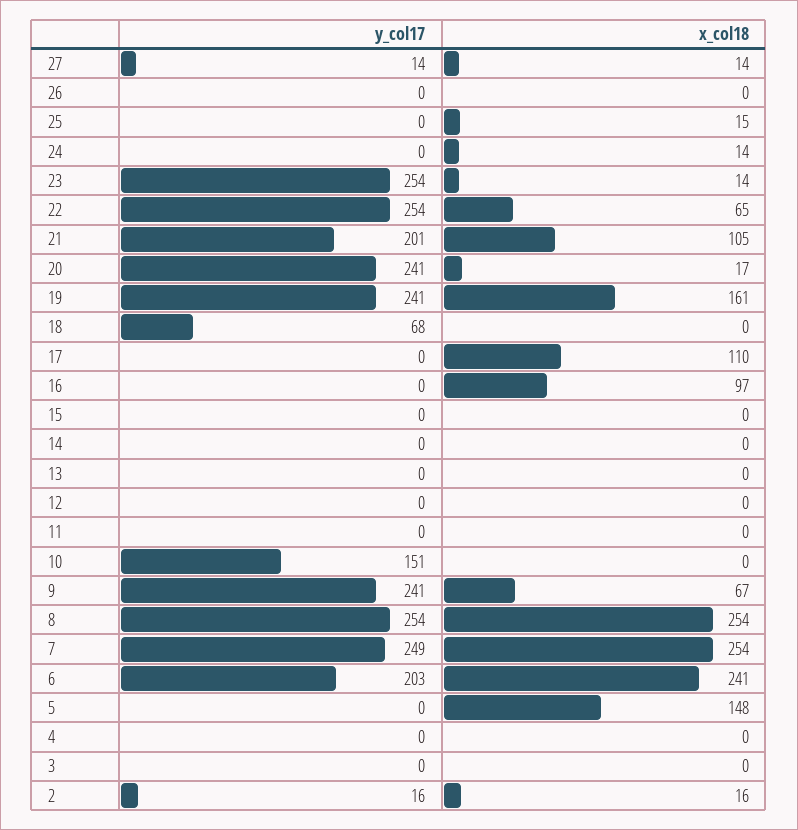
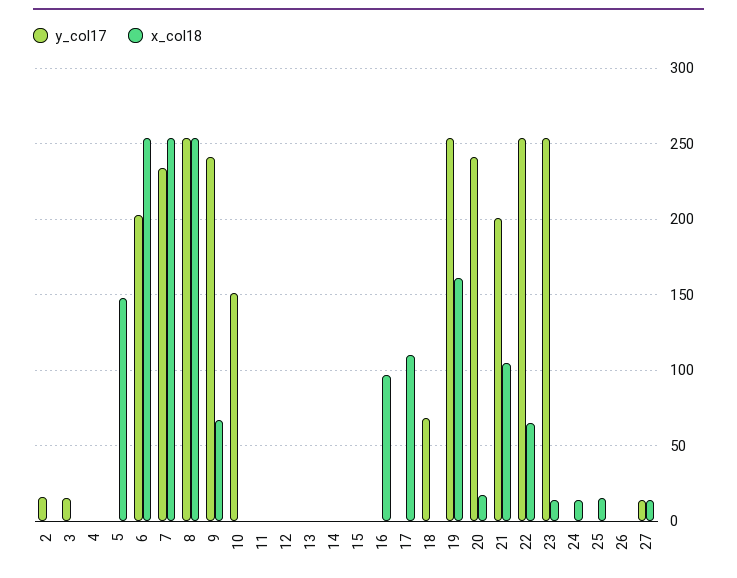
y_col17, 19: 241 -> 255
y_col17, 7: 249 -> 235
x_col18, 6: 241 -> 255
y_col17, 3: 0 -> 15
x_col18, 2: 16 -> 0

